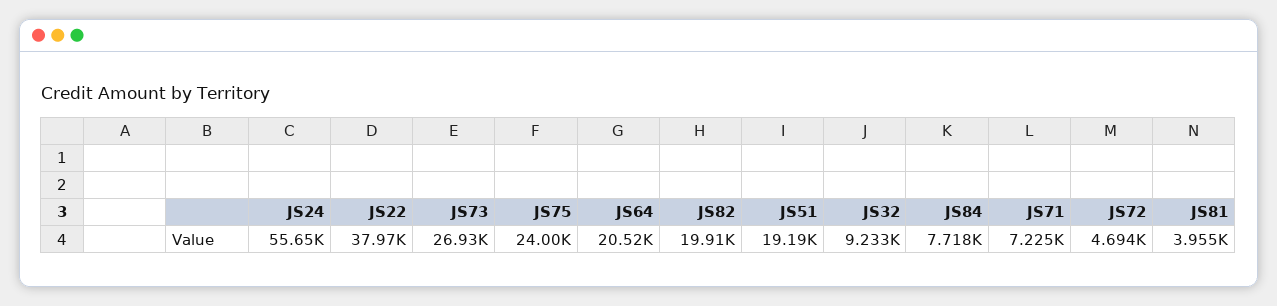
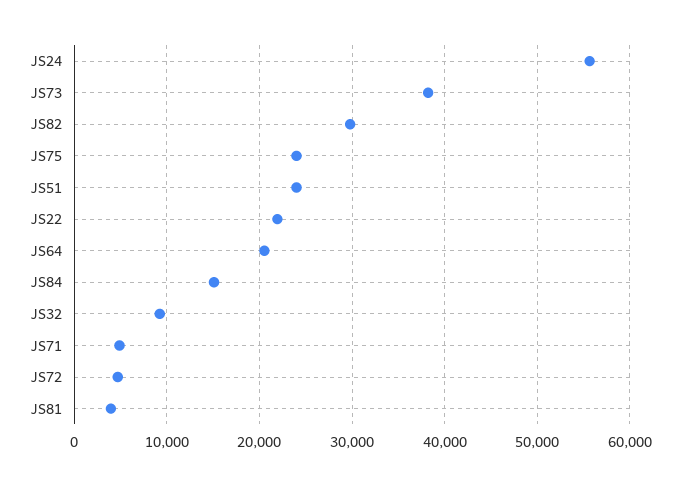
JS22: 37970 -> 22000
JS73: 26930 -> 38000
JS82: 19910 -> 30000
JS51: 19190 -> 24000
JS84: 7718 -> 15000
JS71: 7225 -> 5000

